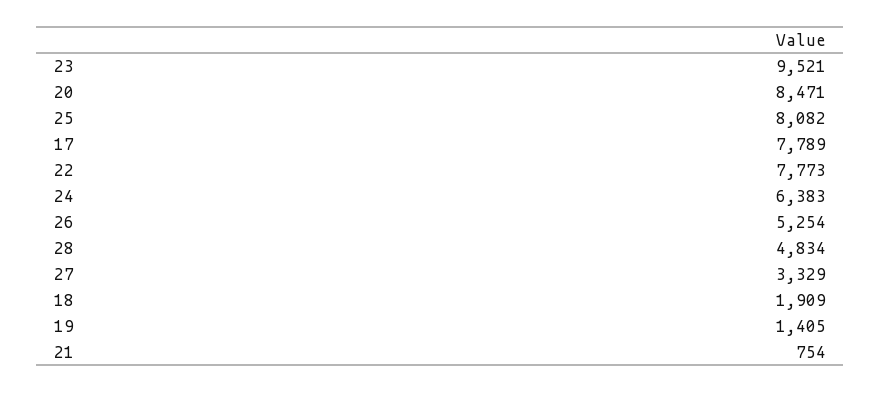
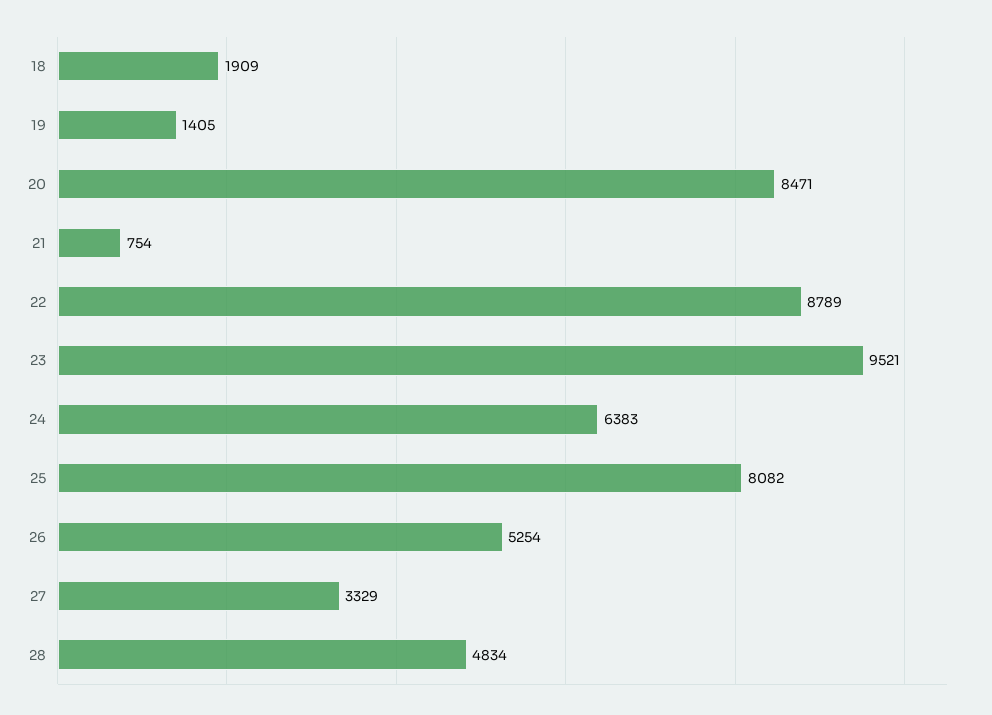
17: 7789 -> none
22: 7773 -> 8789

